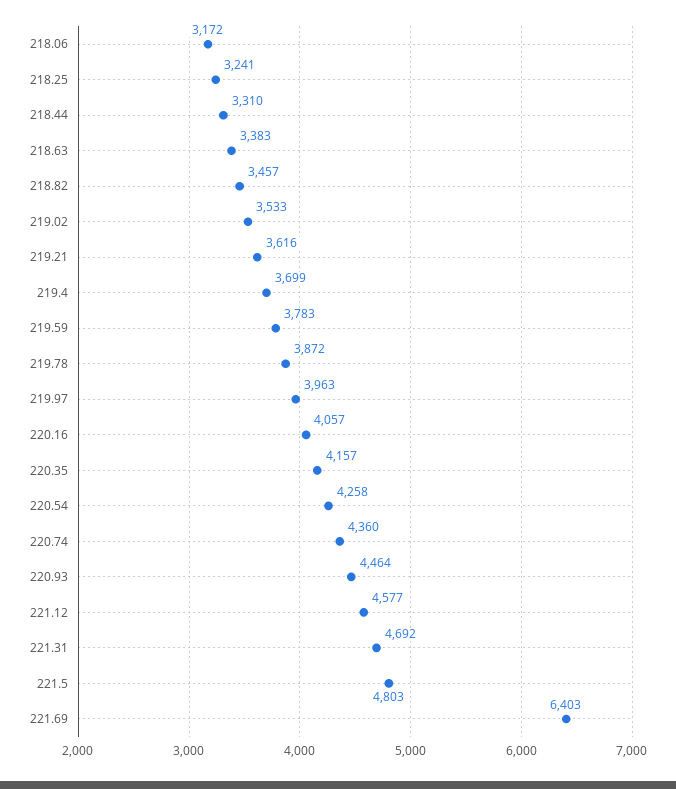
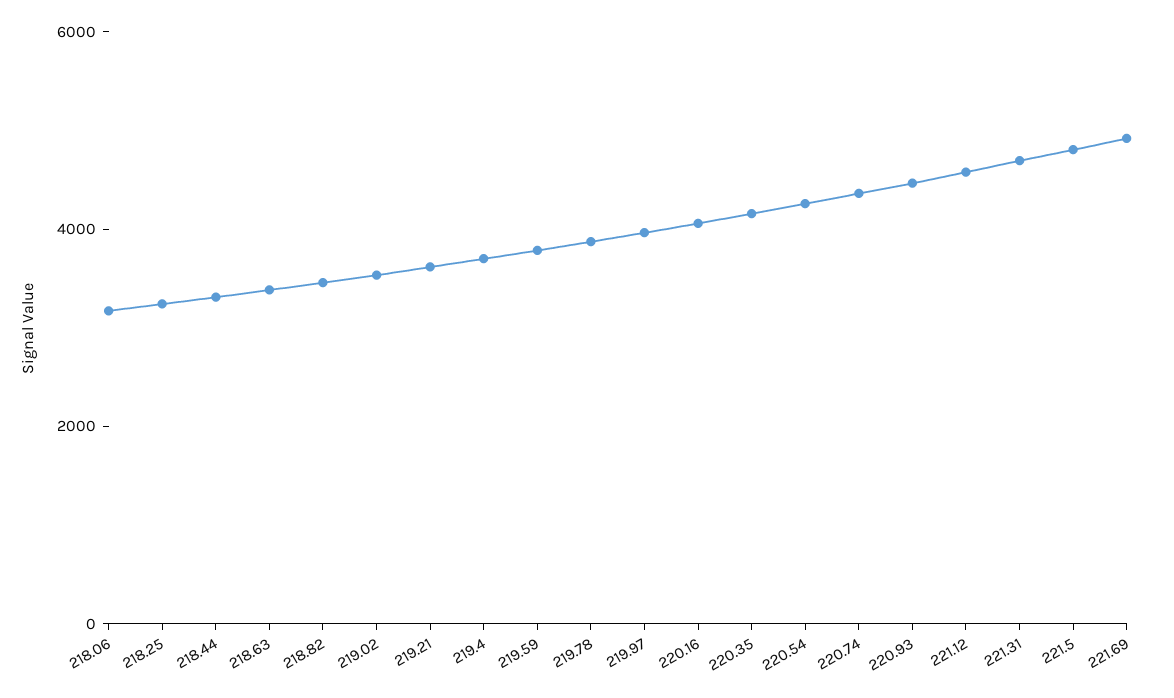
221.69: 6403 -> 5000

